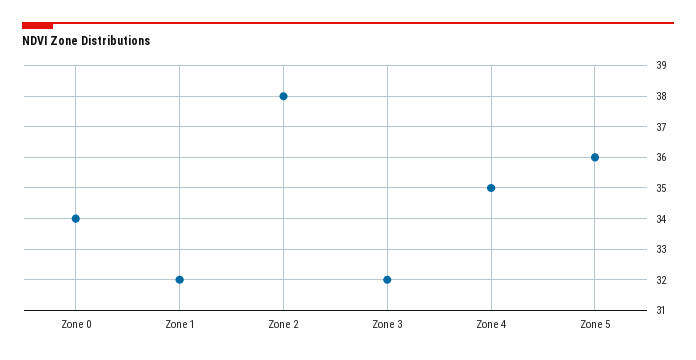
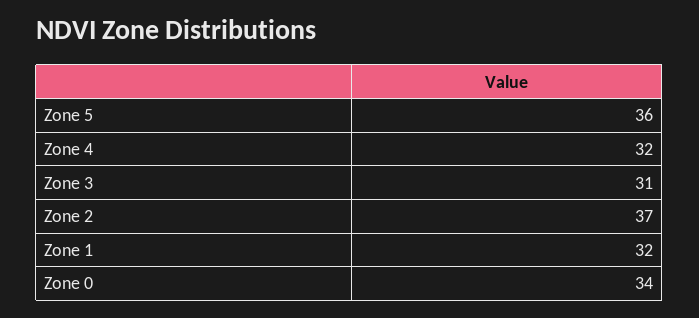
Zone 2: 38 -> 37
Zone 3: 32 -> 31
Zone 4: 35 -> 32

